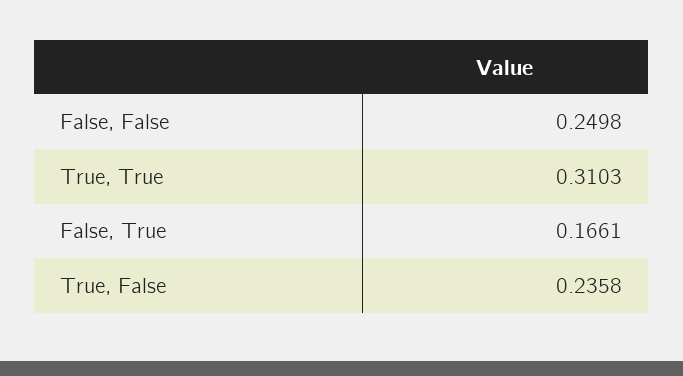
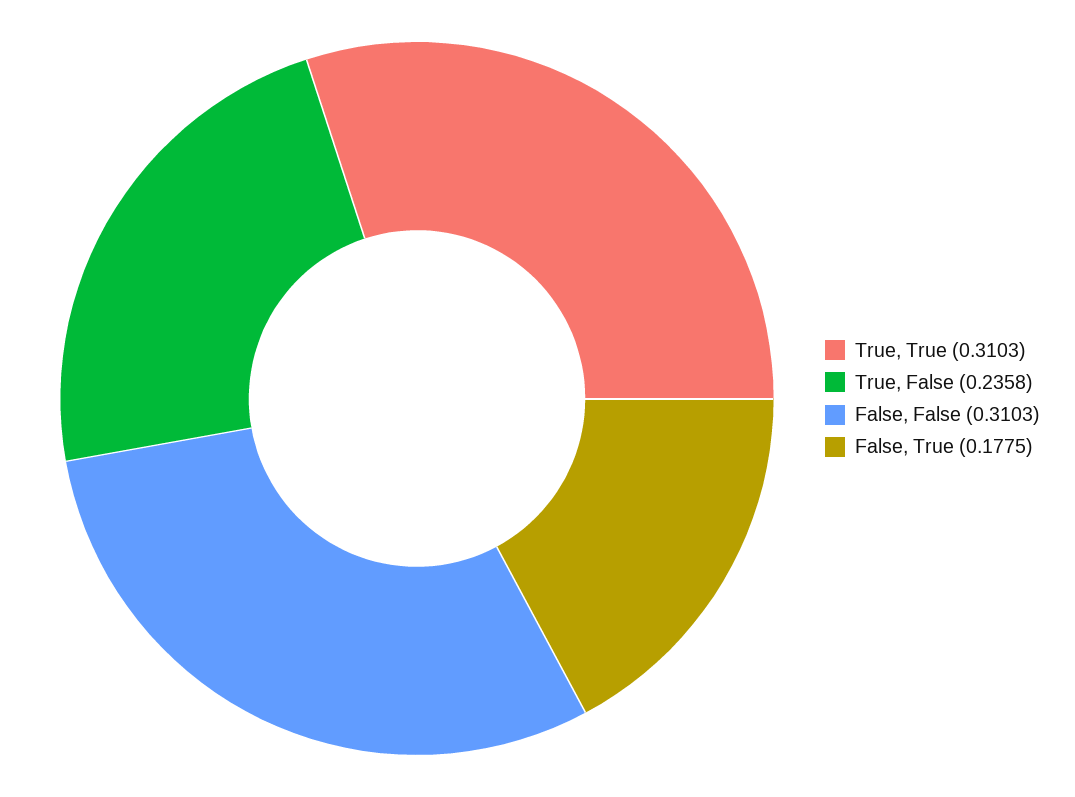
False, False: 0.2498 -> 0.3103
False, True: 0.1661 -> 0.1775

